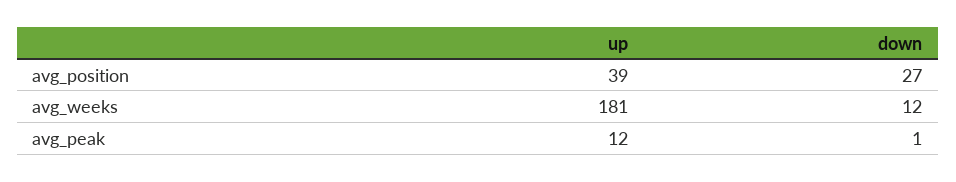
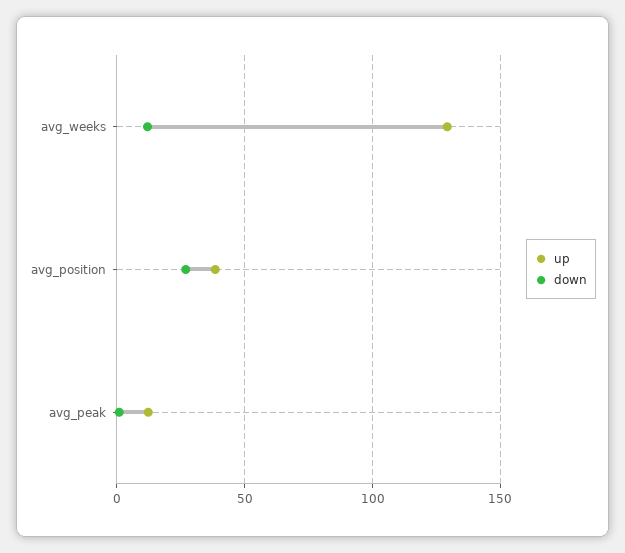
up, avg_weeks: 181 -> 130

